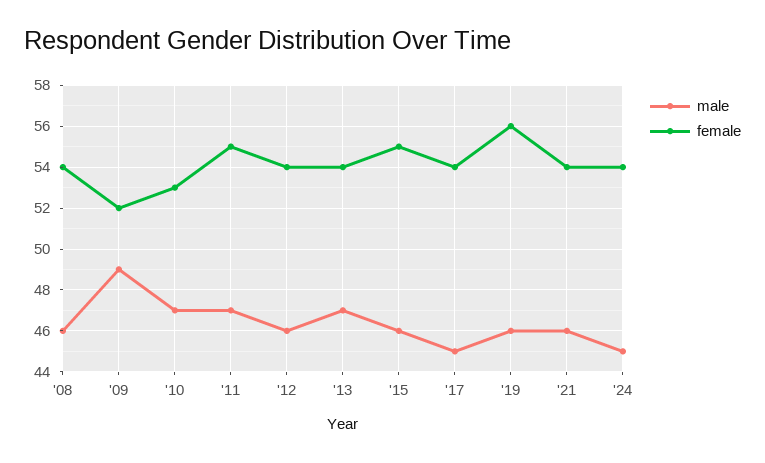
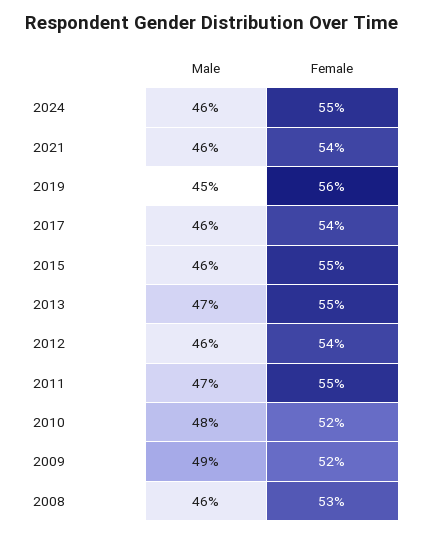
female, '08: 54 -> 53
male, '10: 47 -> 48
female, '10: 53 -> 52
female, '13: 54 -> 55
male, '17: 45 -> 46
male, '19: 46 -> 45
male, '24: 45 -> 46
female, '24: 54 -> 55

